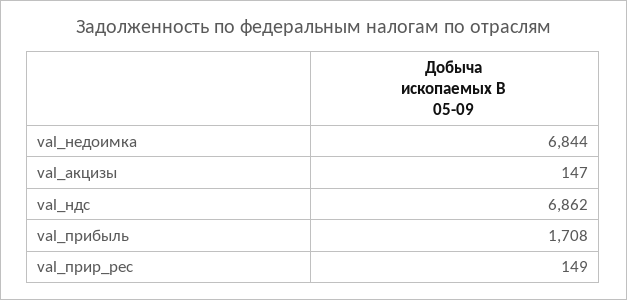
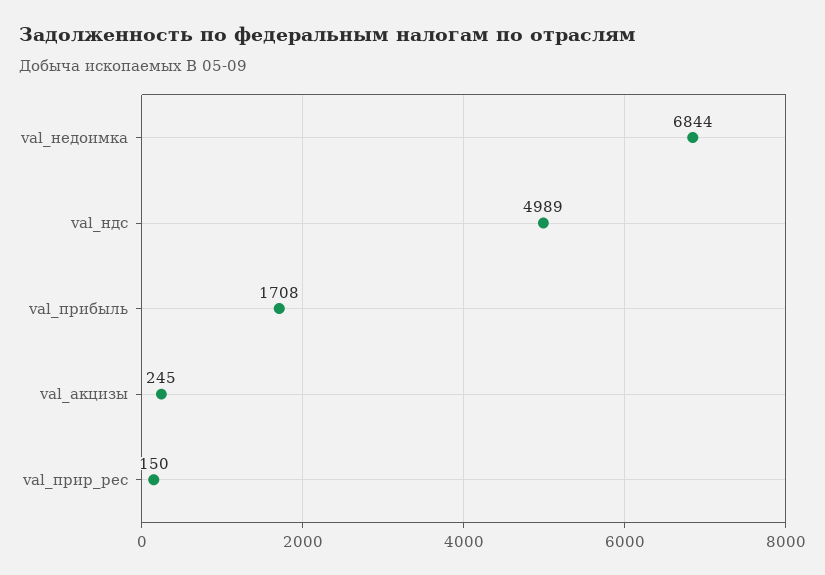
val_акцизы: 147 -> 245
val_ндс: 6862 -> 4989
val_прир_рес: 149 -> 150

